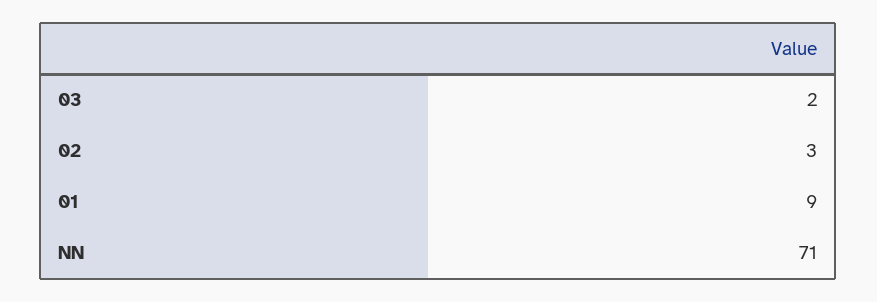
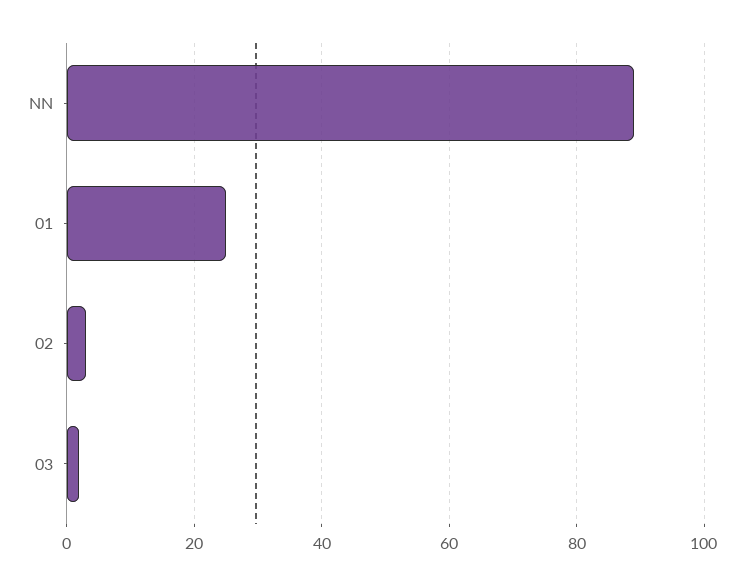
01: 9 -> 25
NN: 71 -> 90

